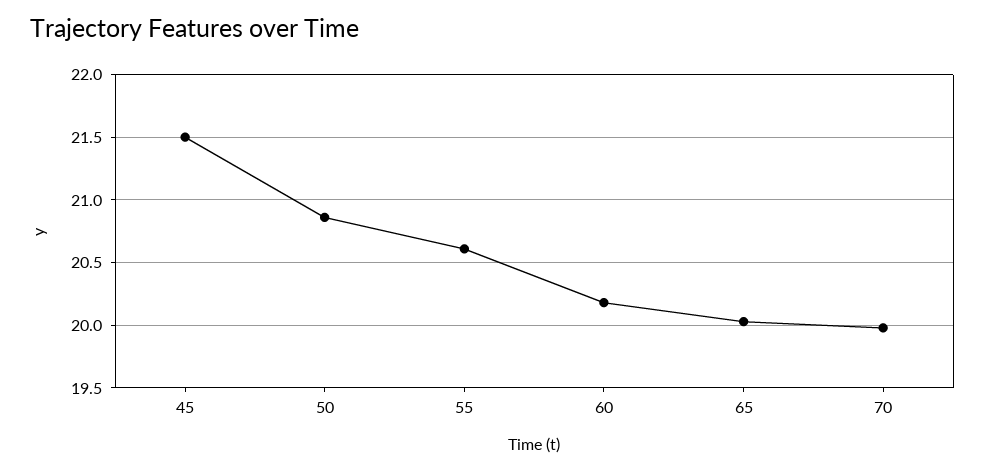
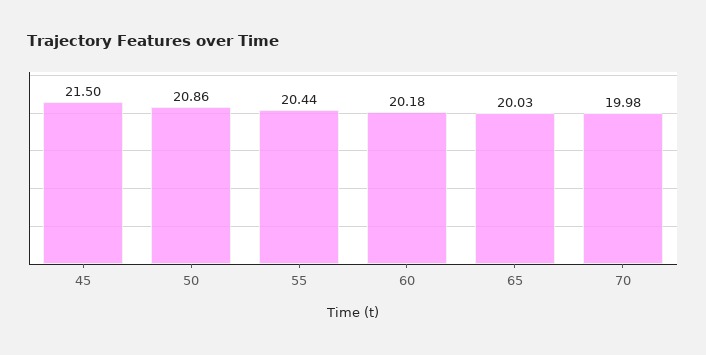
55: 20.6 -> 20.44

